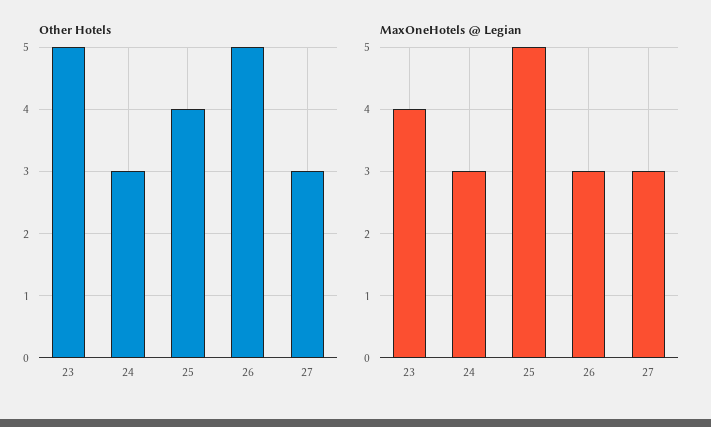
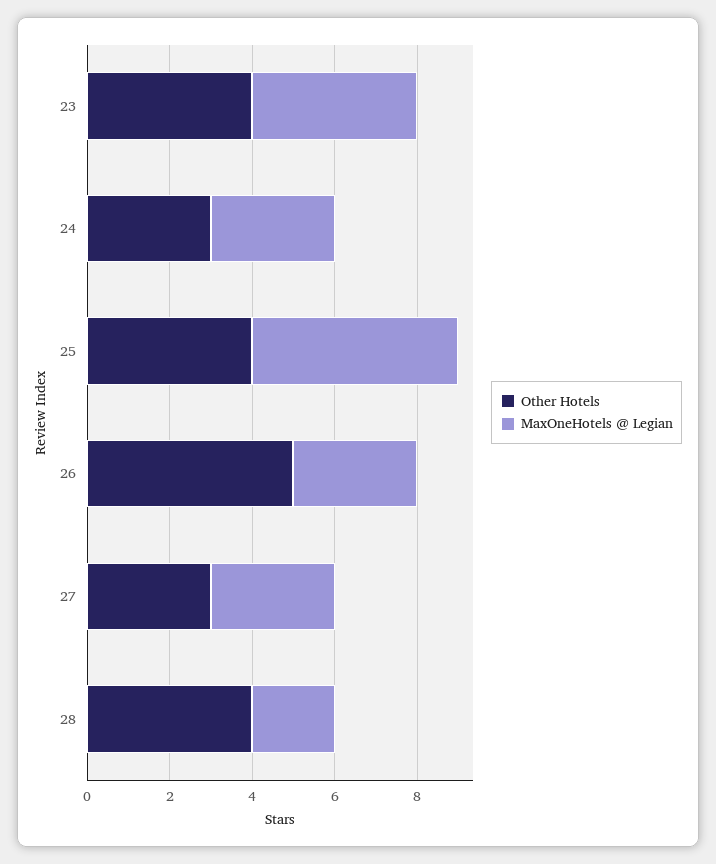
Other Hotels, 23: 5 -> 4
Other Hotels, 28: none -> 4
MaxOneHotels @ Legian, 28: none -> 2

